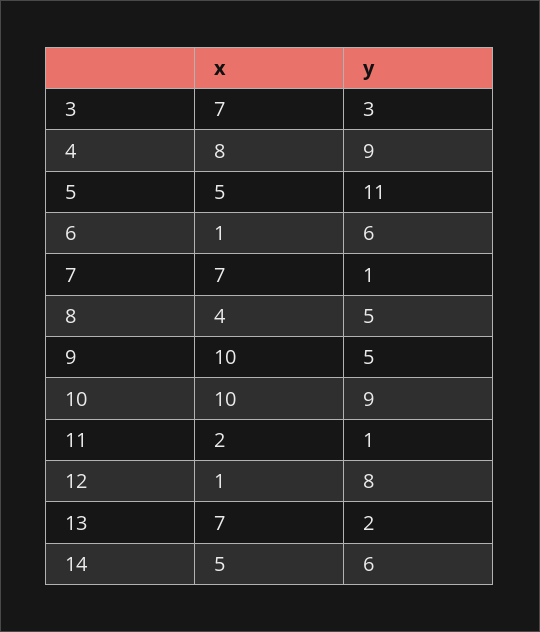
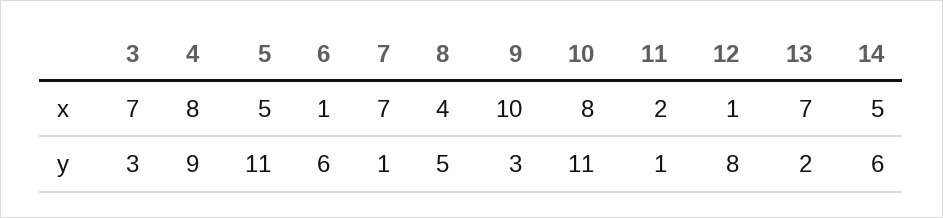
y, 9: 5 -> 3
x, 10: 10 -> 8
y, 10: 9 -> 11

